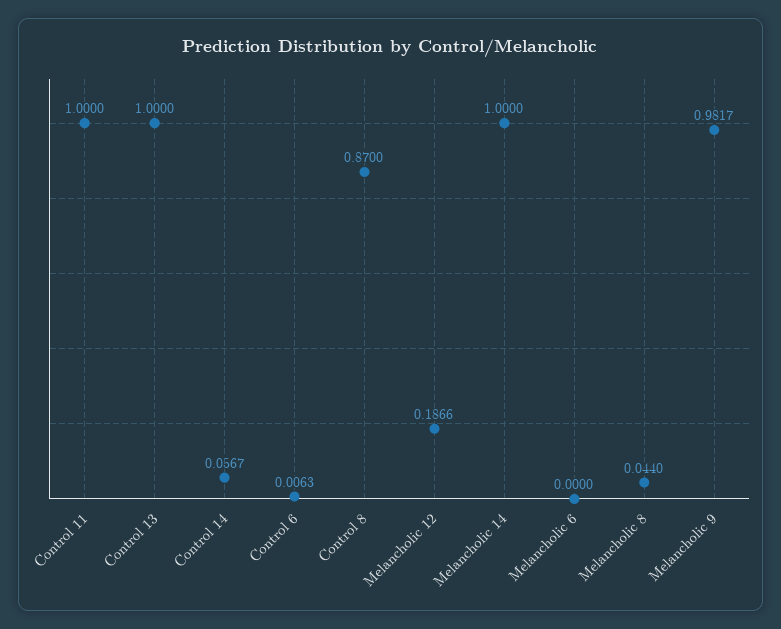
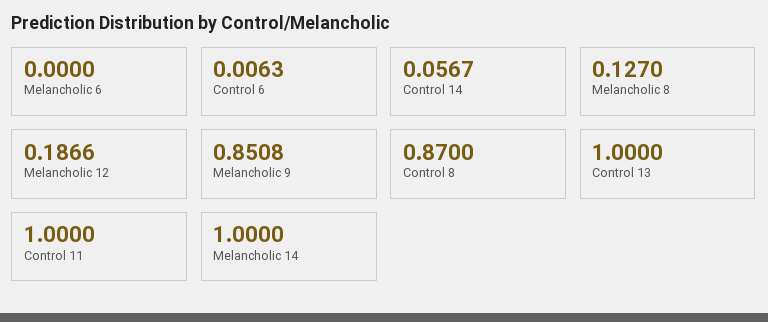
Melancholic 8: 0.044 -> 0.127
Melancholic 9: 0.9817 -> 0.8508

